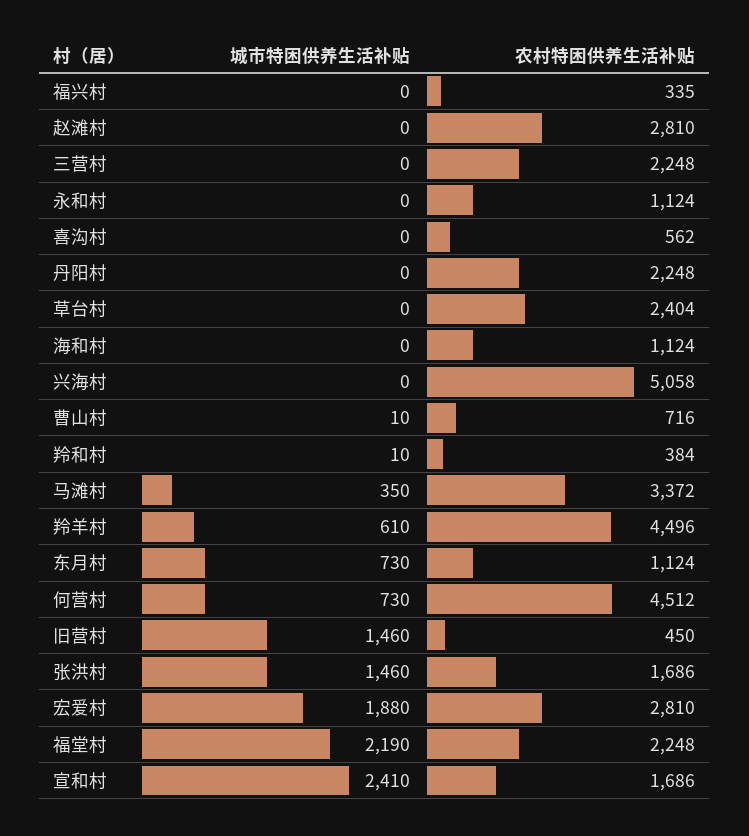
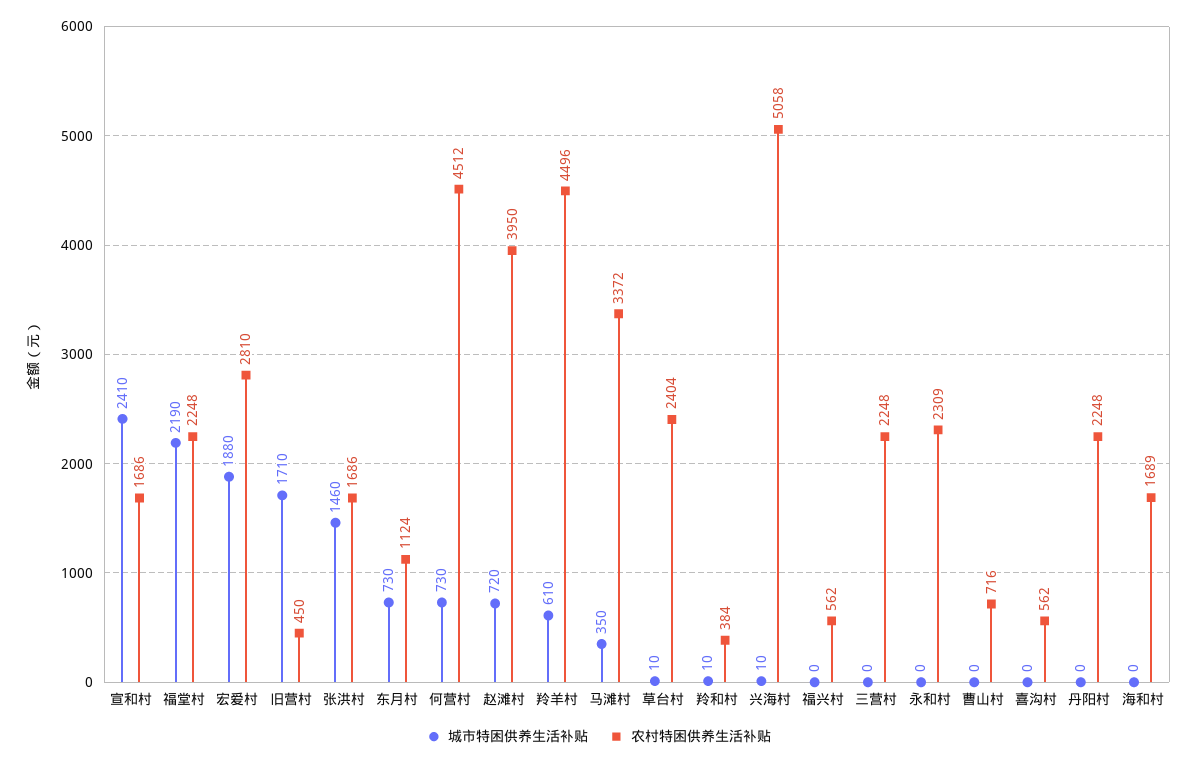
农村特困供养生活补贴, 福兴村: 335 -> 562
城市特困供养生活补贴, 赵滩村: 0 -> 720
农村特困供养生活补贴, 赵滩村: 2810 -> 3950
农村特困供养生活补贴, 永和村: 1124 -> 2309
城市特困供养生活补贴, 草台村: 0 -> 10
农村特困供养生活补贴, 海和村: 1124 -> 1689
城市特困供养生活补贴, 兴海村: 0 -> 10
城市特困供养生活补贴, 曹山村: 10 -> 0
城市特困供养生活补贴, 旧营村: 1460 -> 1710

